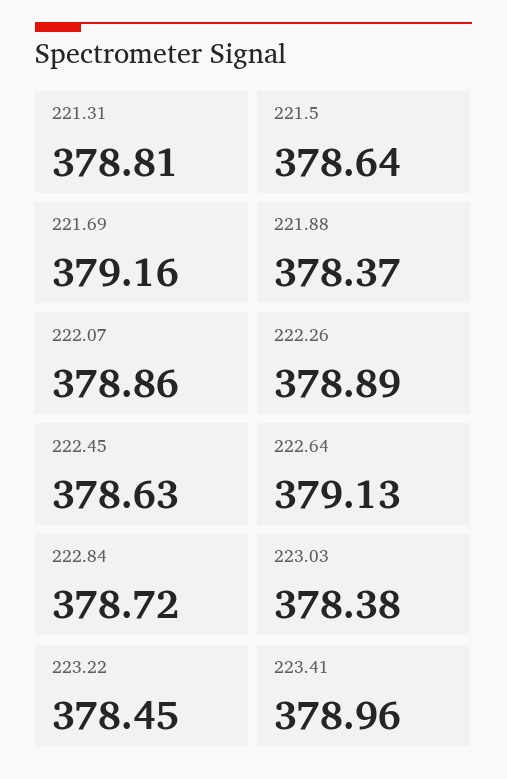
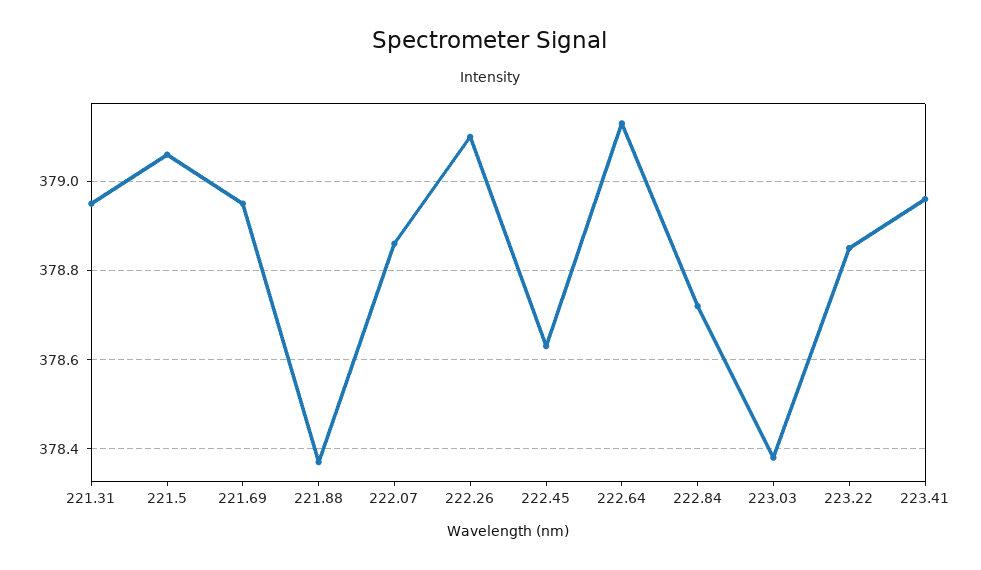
221.31: 378.81 -> 378.95
221.5: 378.64 -> 379.05
221.69: 379.16 -> 378.95
222.26: 378.89 -> 379.1
223.22: 378.45 -> 378.85

